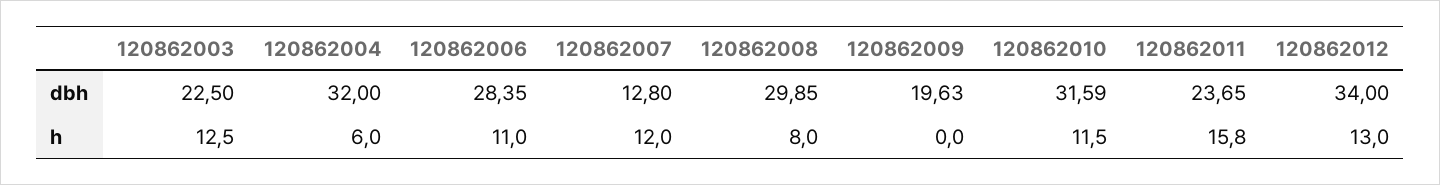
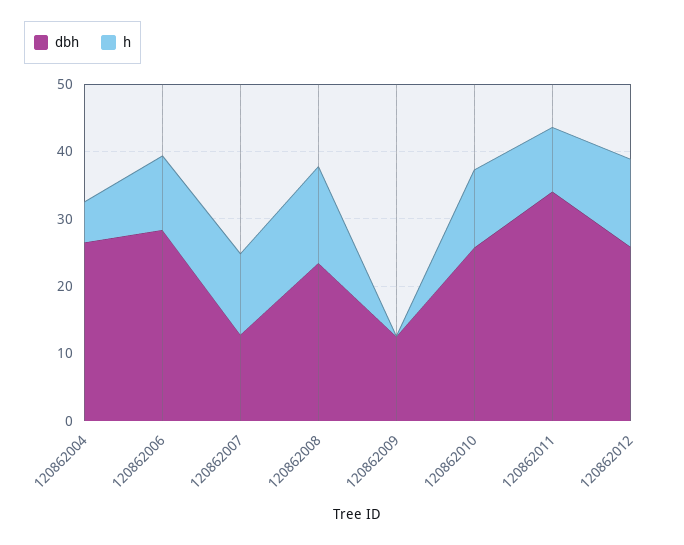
dbh, 120862003: 22.5 -> none
dbh, 120862004: 32 -> 26
dbh, 120862008: 29.85 -> 24
dbh, 120862009: 19.63 -> 12
dbh, 120862010: 31.59 -> 26
dbh, 120862011: 23.65 -> 34
dbh, 120862012: 34 -> 26
h, 120862003: 12.5 -> none
h, 120862008: 8 -> 14
h, 120862011: 15.8 -> 10

